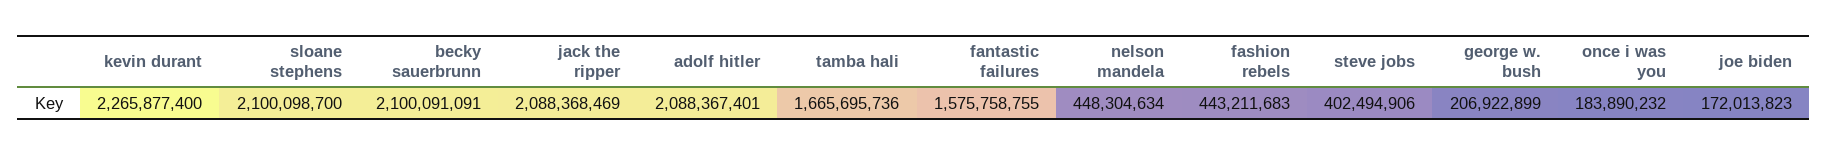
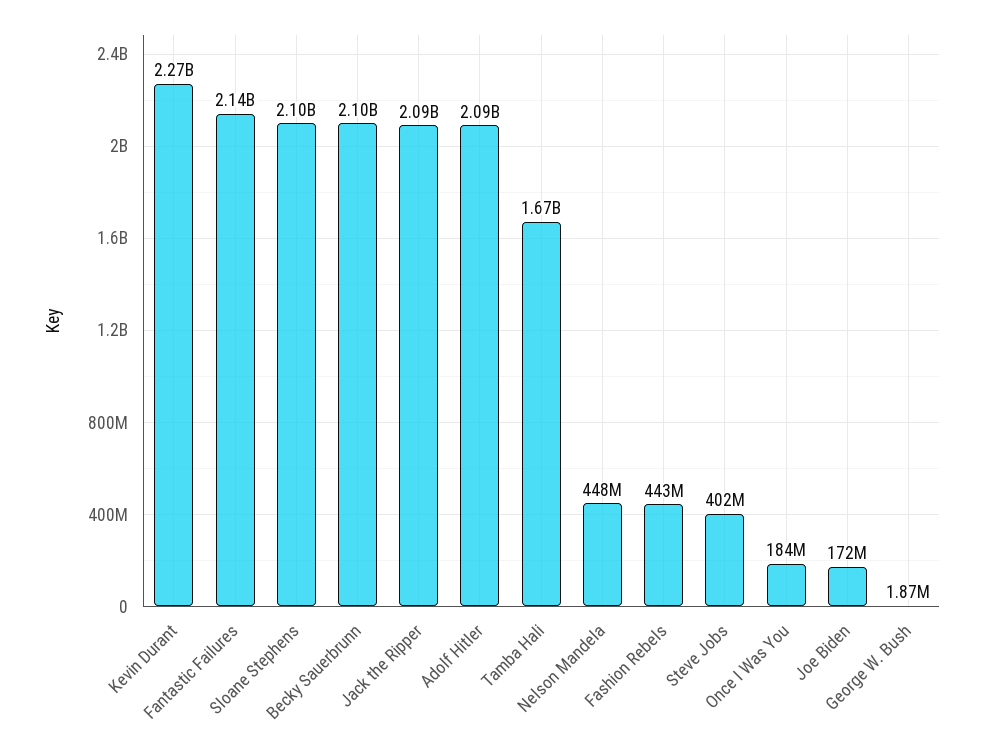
fantastic failures: 1575758755 -> 2140000000
george w. bush: 206922899 -> 1870000

